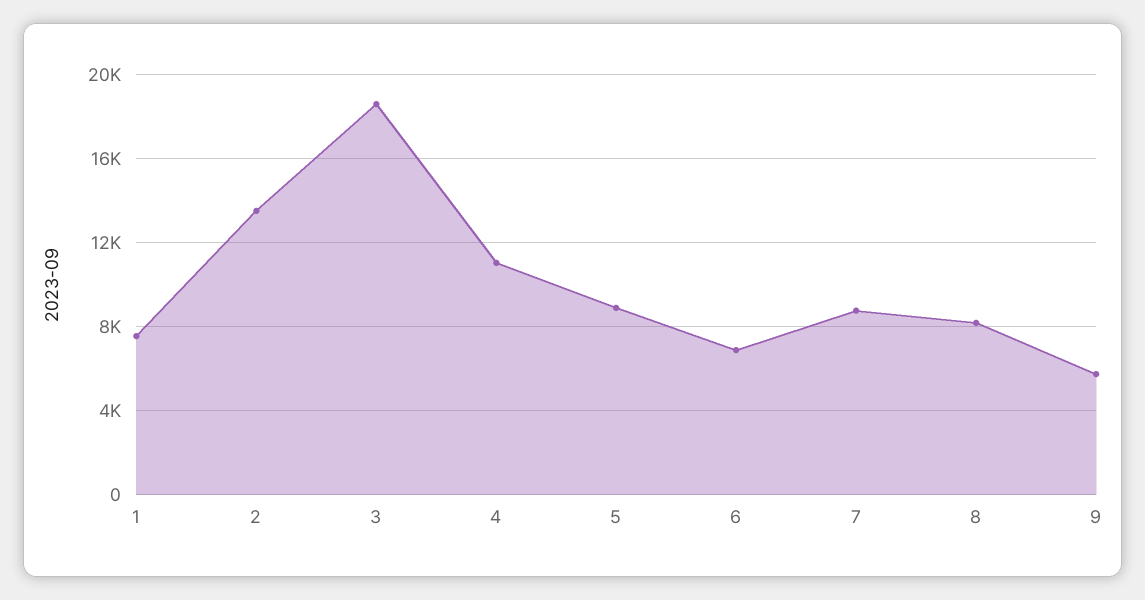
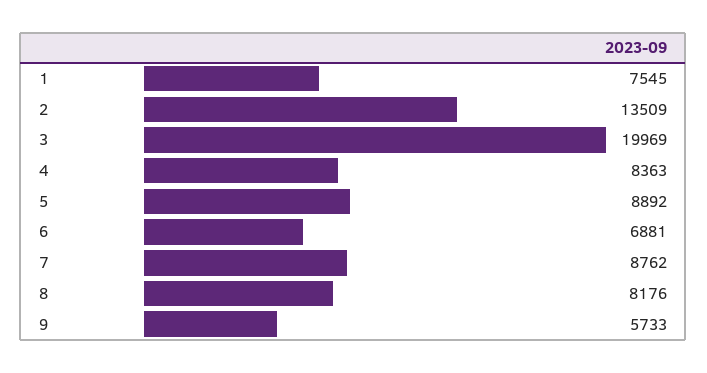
3: 18500 -> 19969
4: 11000 -> 8363

